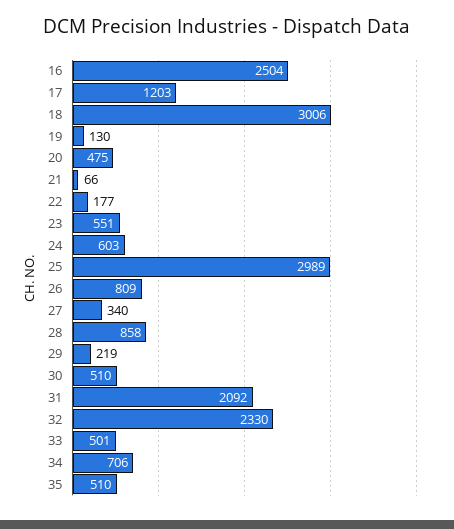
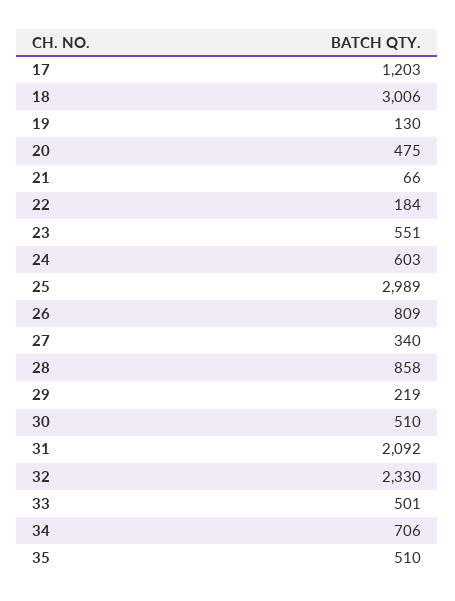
16: 2504 -> none
22: 177 -> 184

